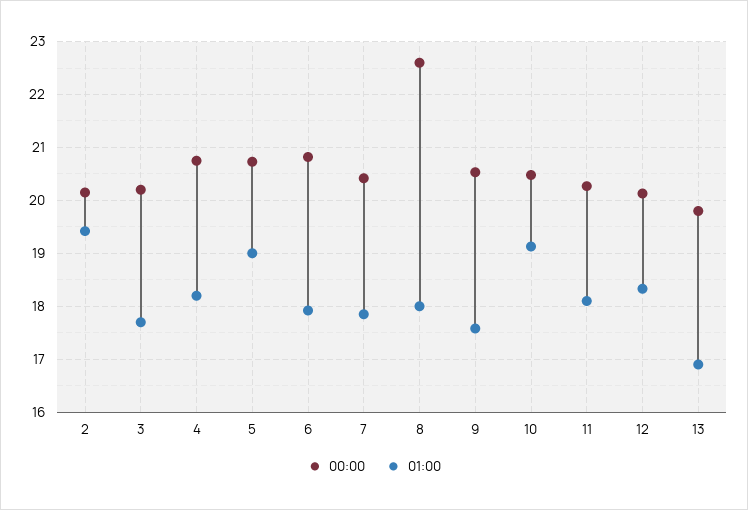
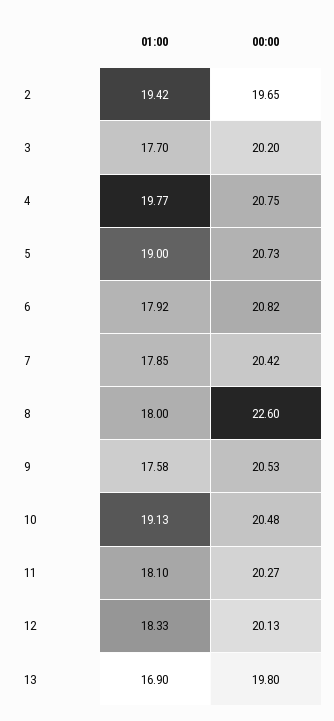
00:00, 2: 20.2 -> 19.65
01:00, 4: 18.2 -> 19.77

